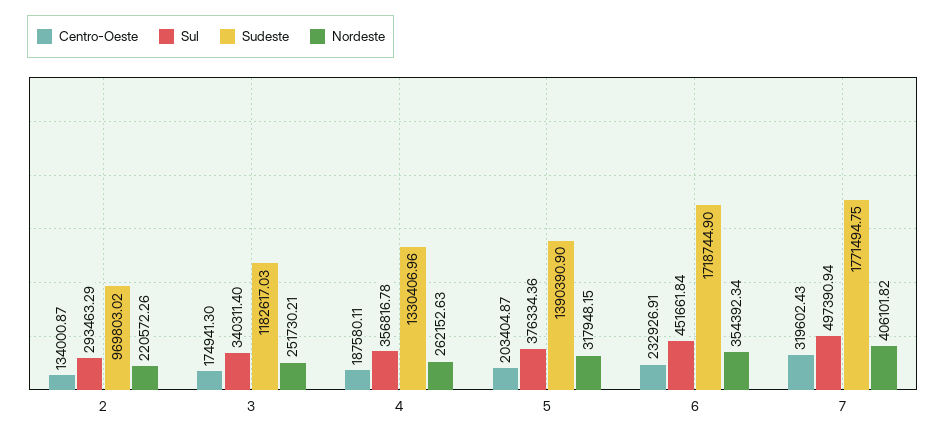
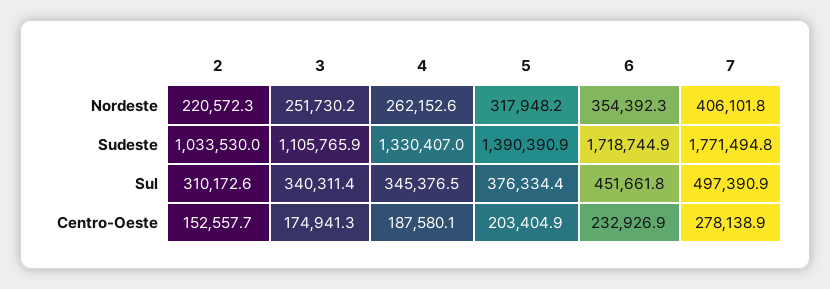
Centro-Oeste, 2: 134000.87 -> 152557.7
Sul, 2: 293463.29 -> 310172.6
Sudeste, 2: 969803.02 -> 1033530
Sudeste, 3: 1182617.03 -> 1105765.9
Sul, 4: 356816.78 -> 345376.5
Centro-Oeste, 7: 319602.43 -> 278138.9

